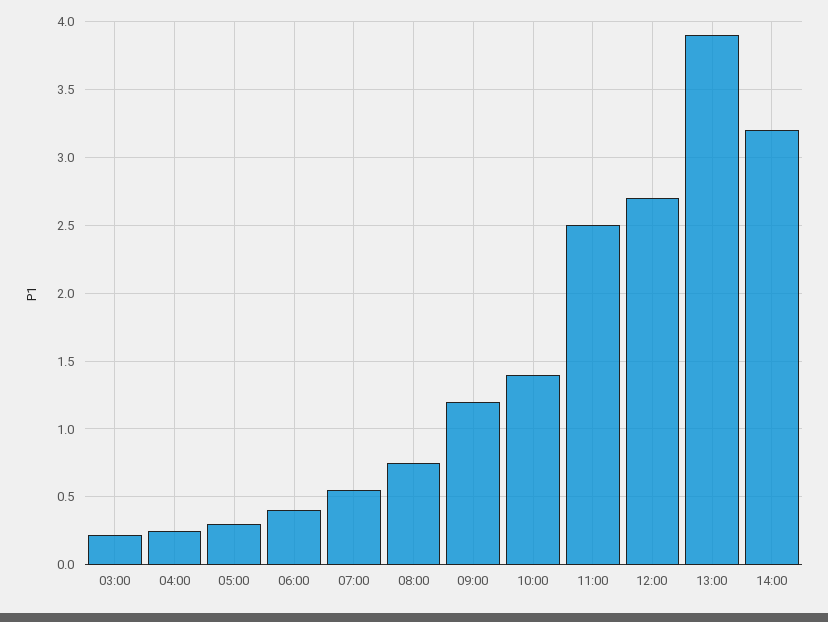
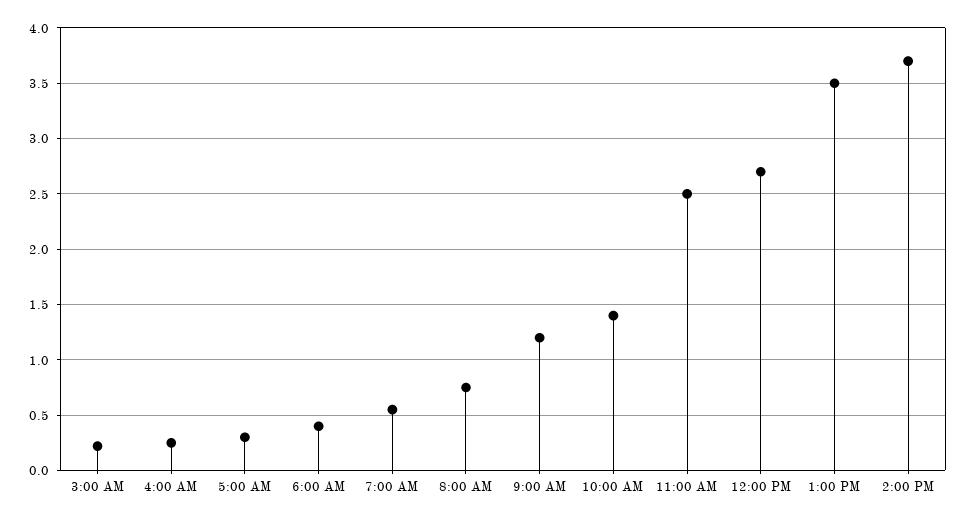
13:00: 3.9 -> 3.5
14:00: 3.2 -> 3.7

